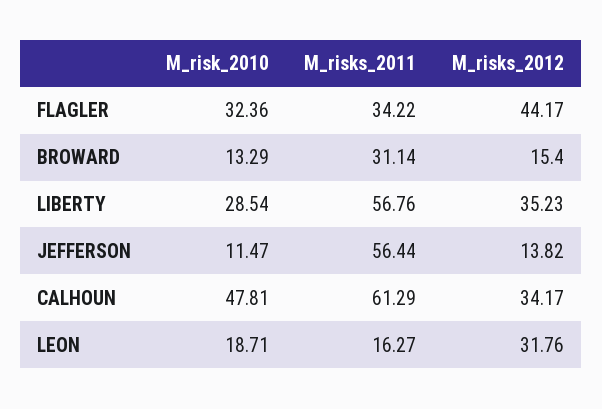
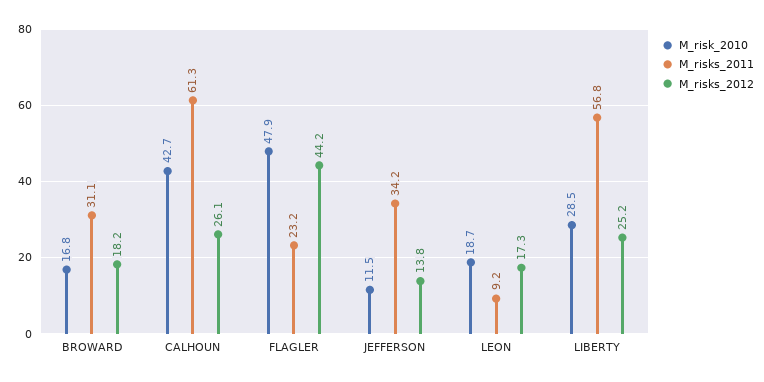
M_risk_2010, FLAGLER: 32.36 -> 47.9
M_risks_2011, FLAGLER: 34.22 -> 23.2
M_risk_2010, BROWARD: 13.29 -> 16.8
M_risks_2012, BROWARD: 15.4 -> 18.2
M_risks_2012, LIBERTY: 35.23 -> 25.2
M_risks_2011, JEFFERSON: 56.44 -> 34.2
M_risk_2010, CALHOUN: 47.81 -> 42.7
M_risks_2012, CALHOUN: 34.17 -> 26.1
M_risks_2011, LEON: 16.27 -> 9.2
M_risks_2012, LEON: 31.76 -> 17.3

